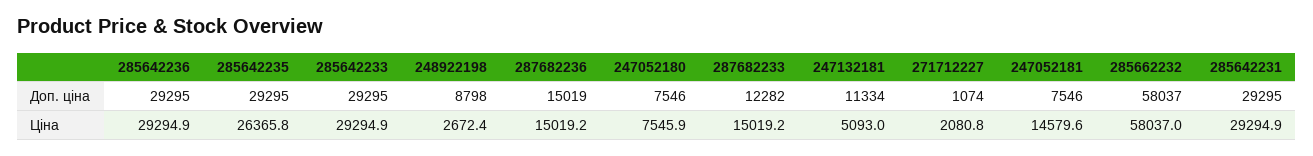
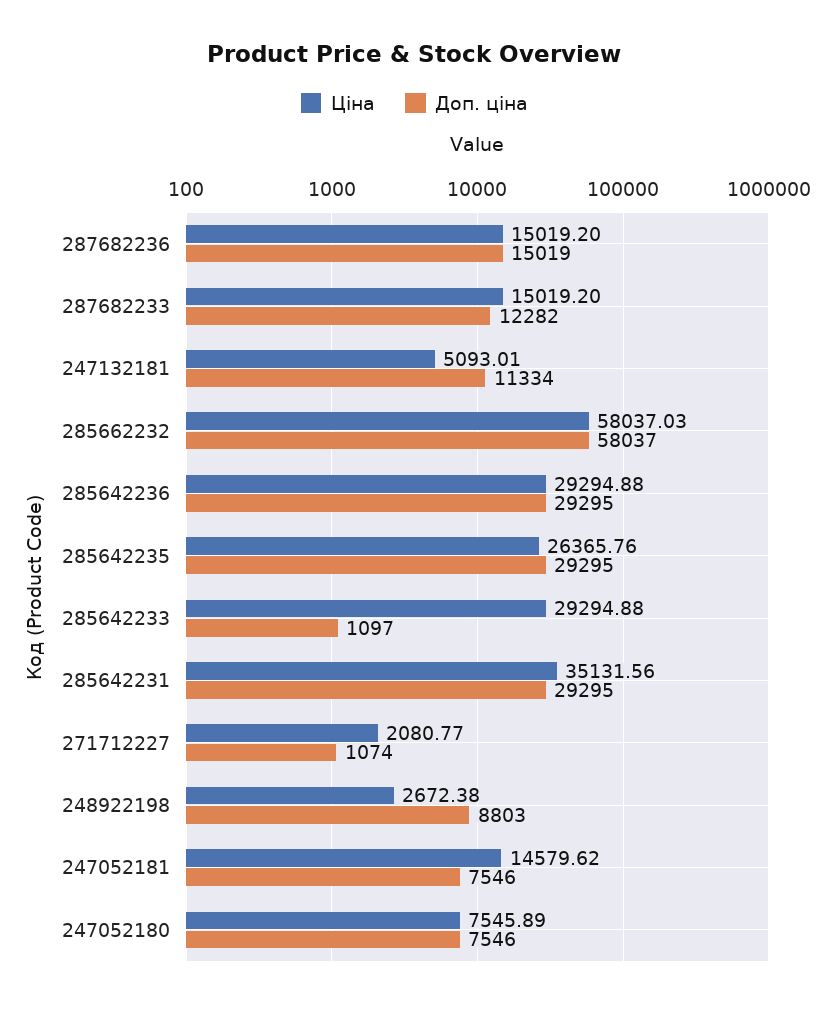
Доп. ціна, 285642233: 29295 -> 1097
Доп. ціна, 248922198: 8798 -> 8803
Ціна, 285642231: 29294.9 -> 35131.56

